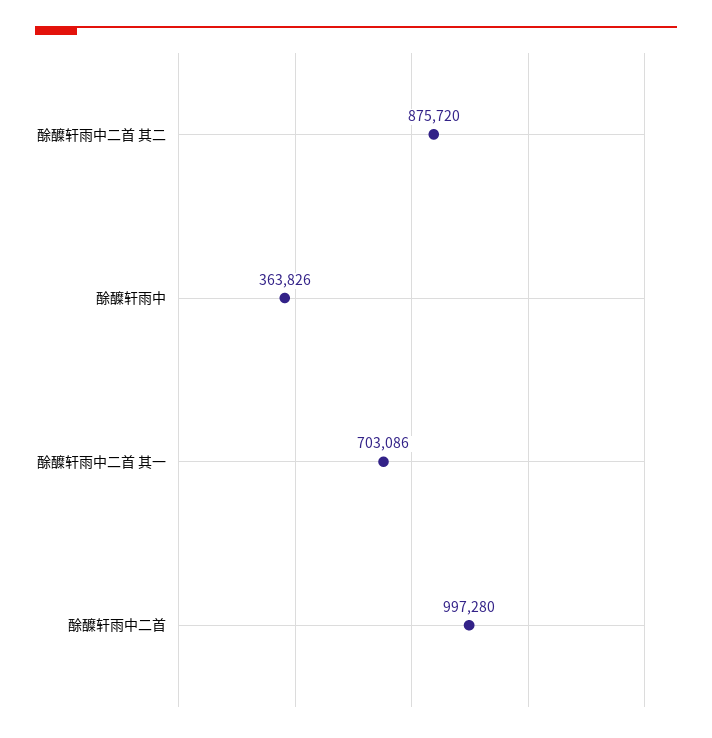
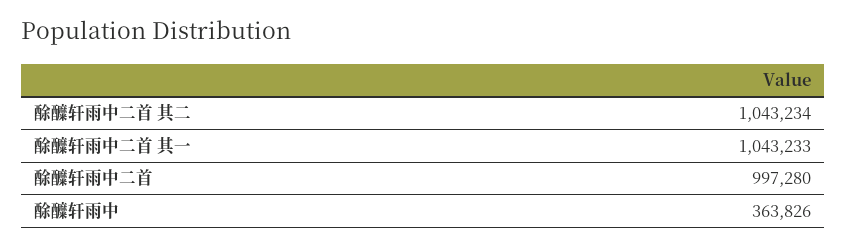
酴醾轩雨中二首 其二: 875720 -> 1043234
酴醾轩雨中二首 其一: 703086 -> 1043233

